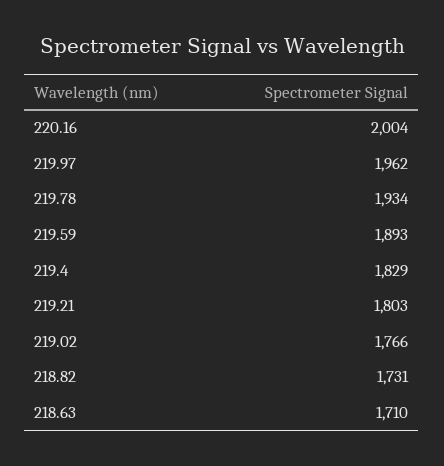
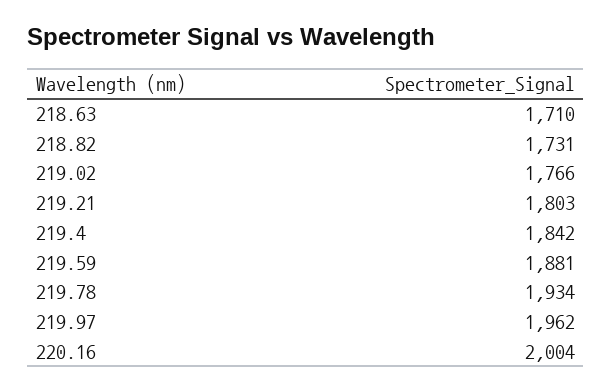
219.59: 1893 -> 1881
219.4: 1829 -> 1842

